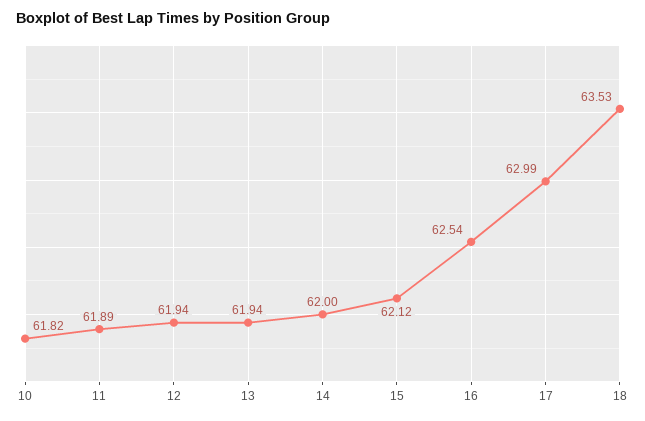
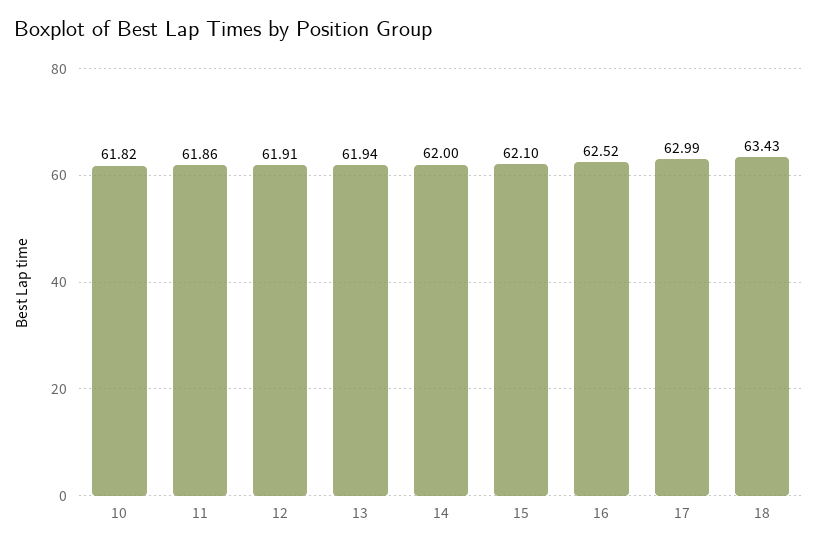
11: 61.89 -> 61.86
12: 61.94 -> 61.91
15: 62.12 -> 62.1
16: 62.54 -> 62.52
18: 63.53 -> 63.43

